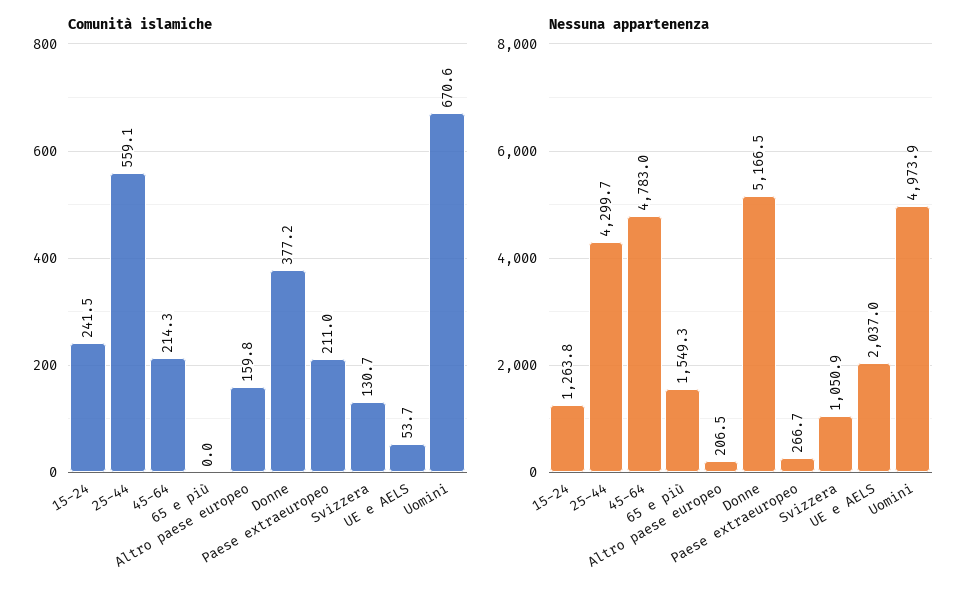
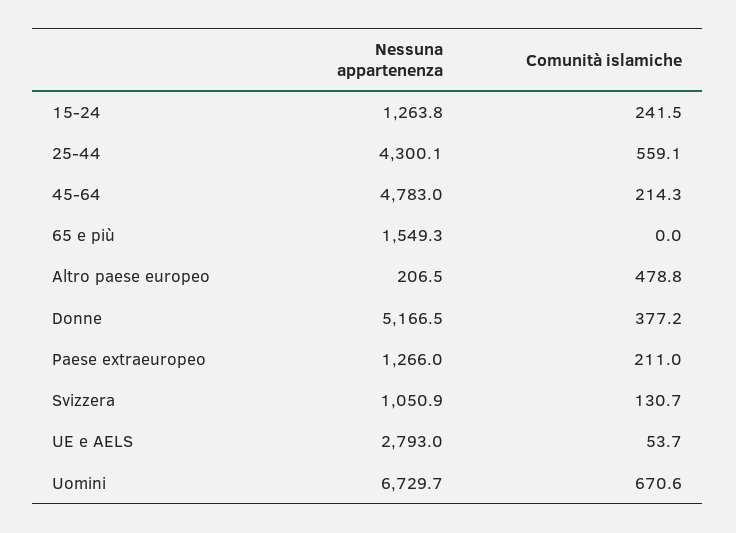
Comunità islamiche, Altro paese europeo: 159.8 -> 478.8
Nessuna appartenenza, 25-44: 4299.7 -> 4300.1
Nessuna appartenenza, Paese extraeuropeo: 266.7 -> 1266
Nessuna appartenenza, UE e AELS: 2037 -> 2793
Nessuna appartenenza, Uomini: 4973.9 -> 6729.7

